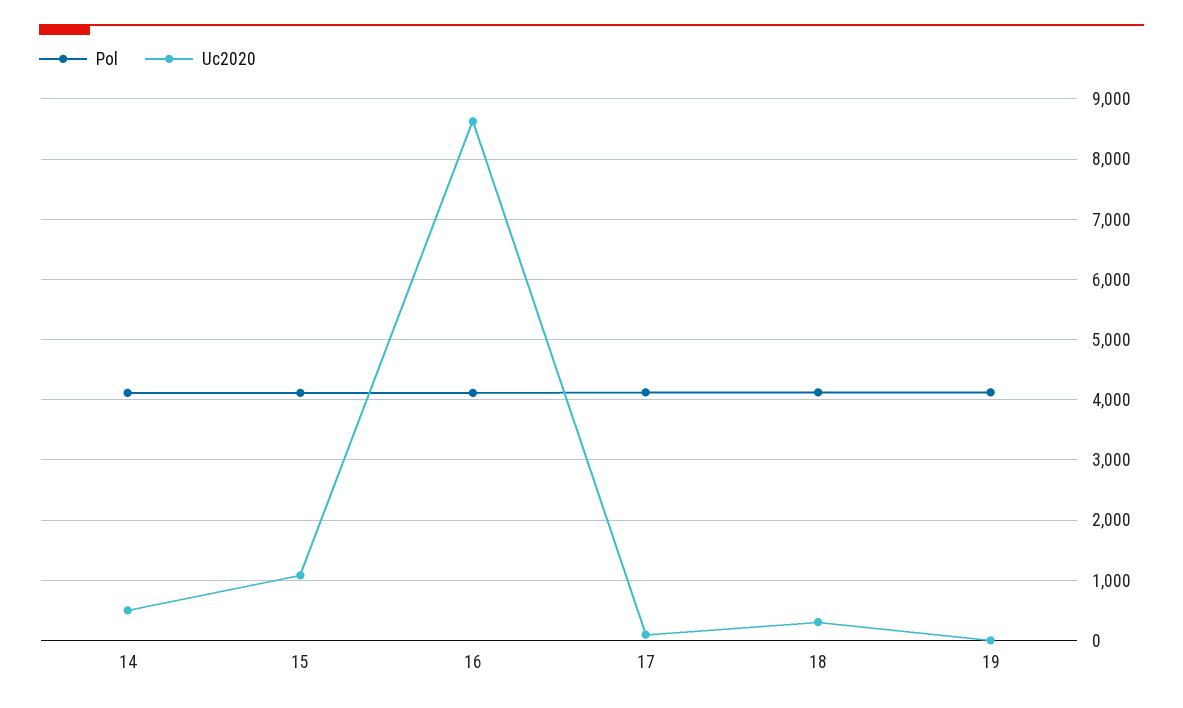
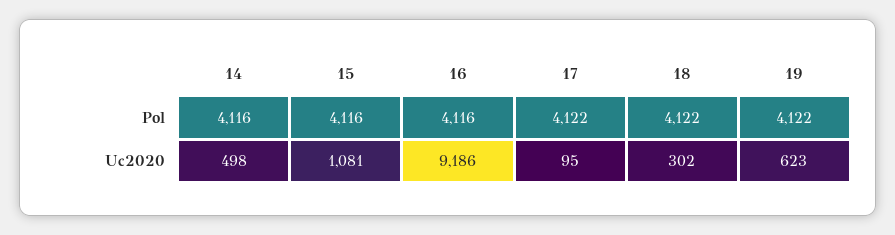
Uc2020, 16: 8600 -> 9186
Uc2020, 19: 0 -> 623

